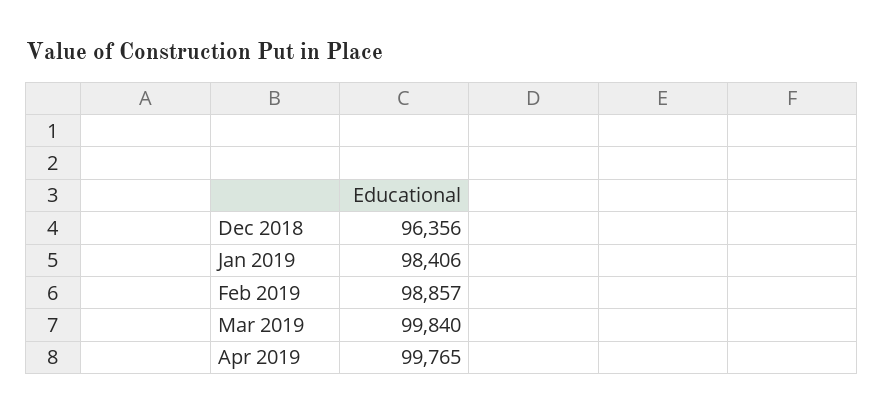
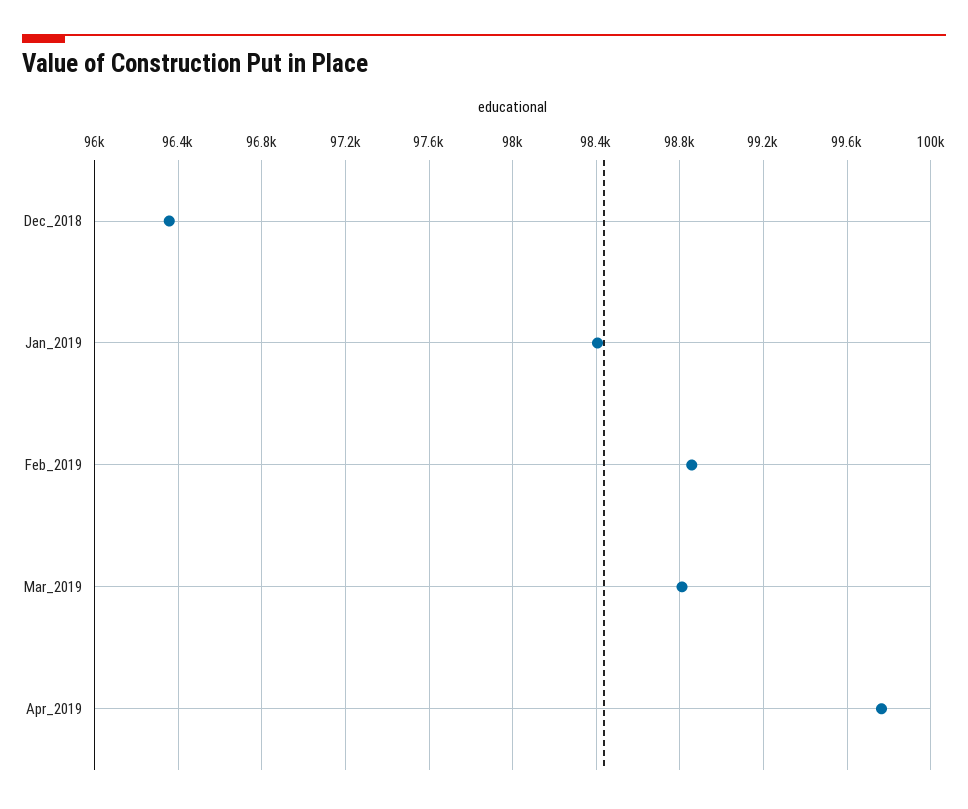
Mar 2019: 99840 -> 98800

